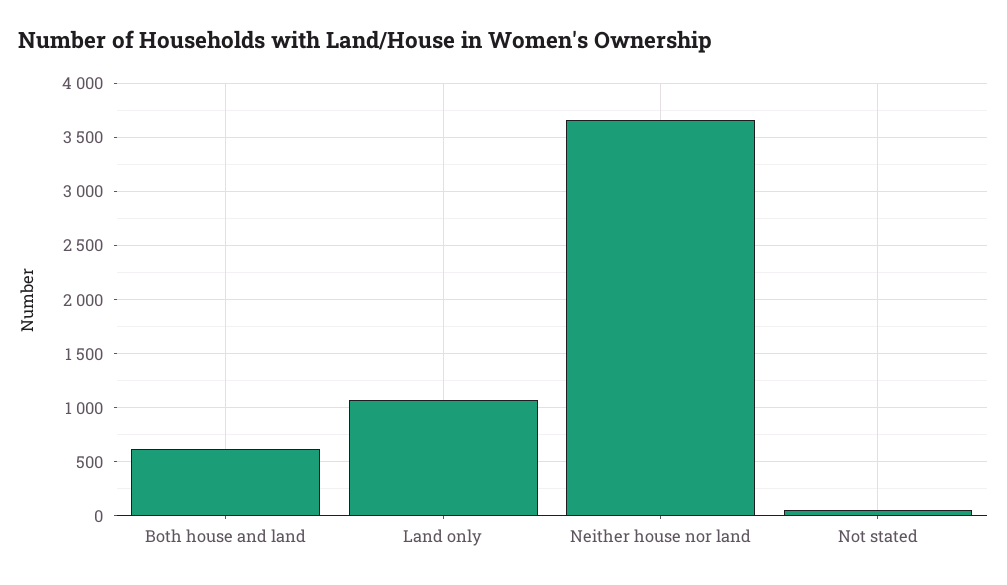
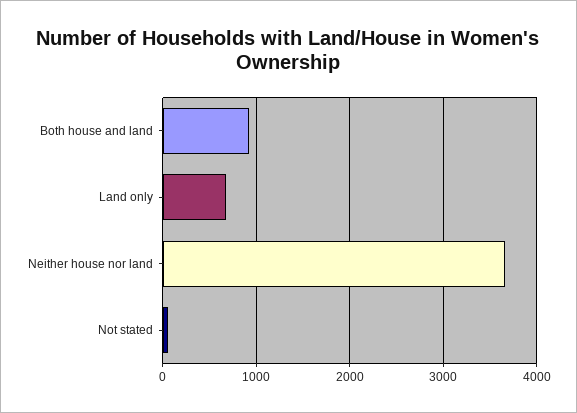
Both house and land: 600 -> 900
Land only: 1100 -> 700

